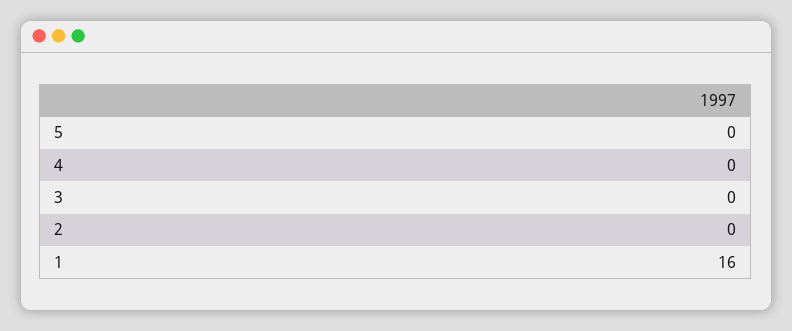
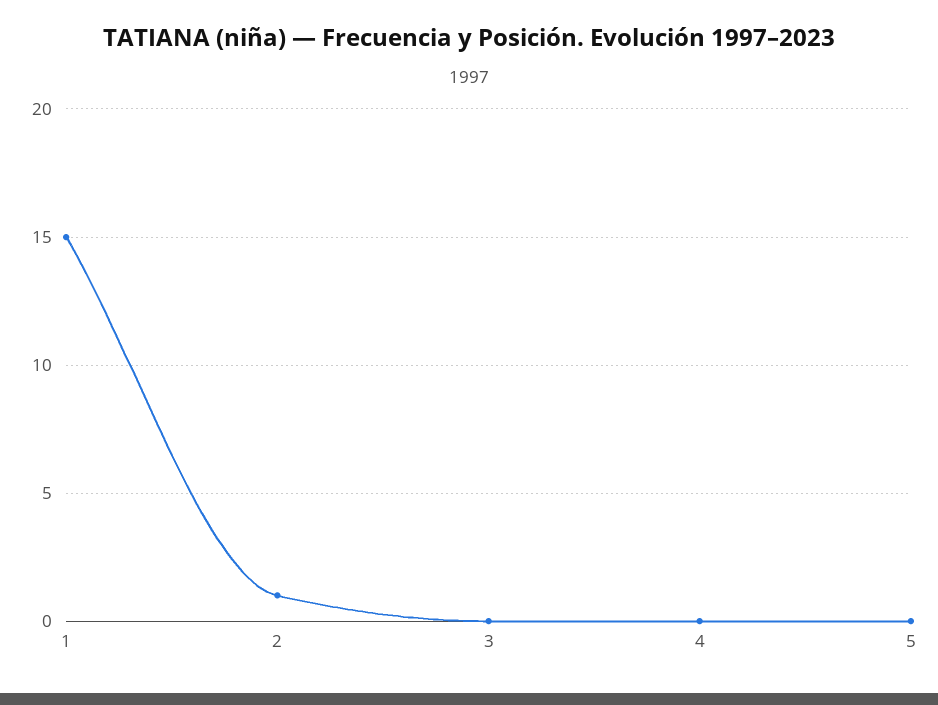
2: 0 -> 1
1: 16 -> 15

